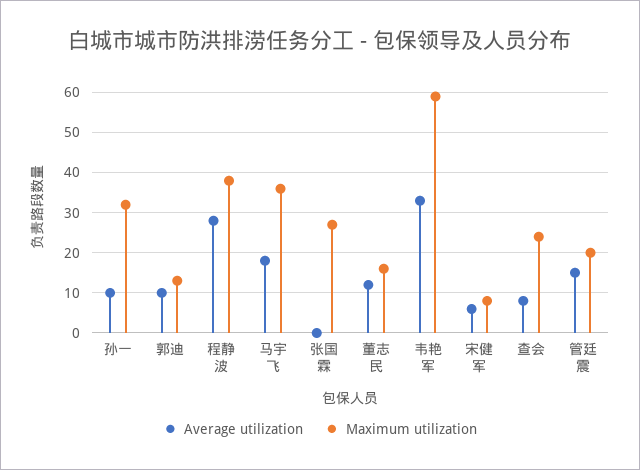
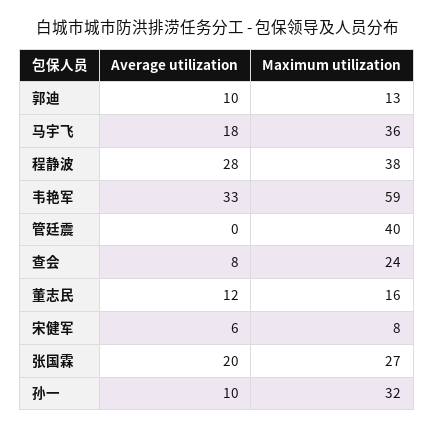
Average utilization, 张国霖: 0 -> 20
Average utilization, 管廷震: 15 -> 0
Maximum utilization, 管廷震: 20 -> 40

